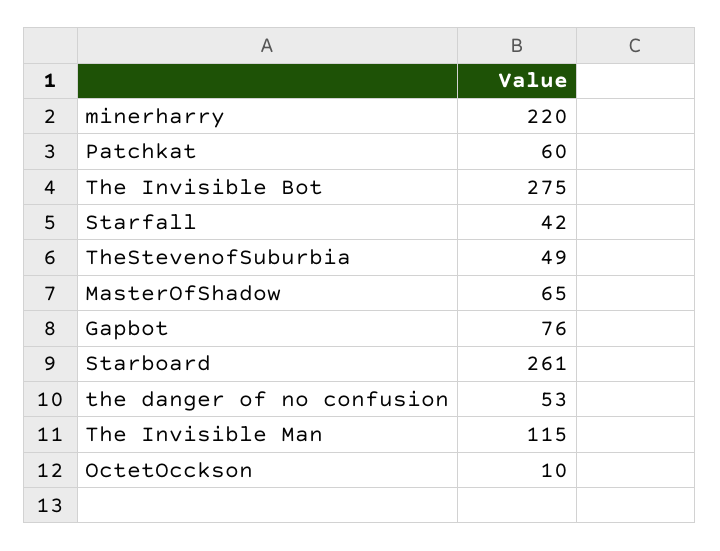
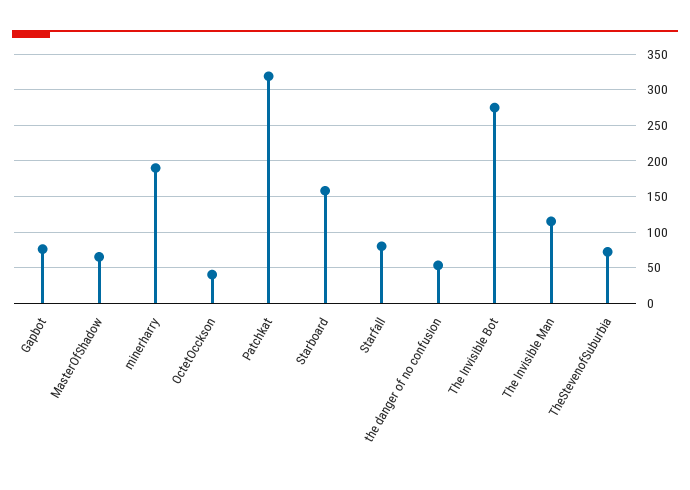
minerharry: 220 -> 190
Patchkat: 60 -> 320
Starfall: 42 -> 80
TheStevenofSuburbia: 49 -> 70
Starboard: 261 -> 160
OctetOcckson: 10 -> 40

